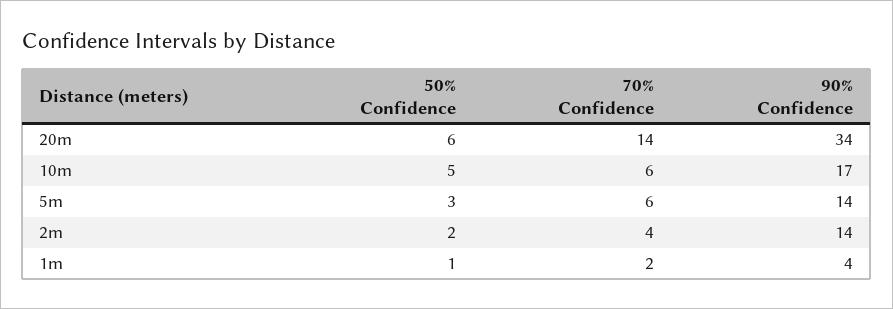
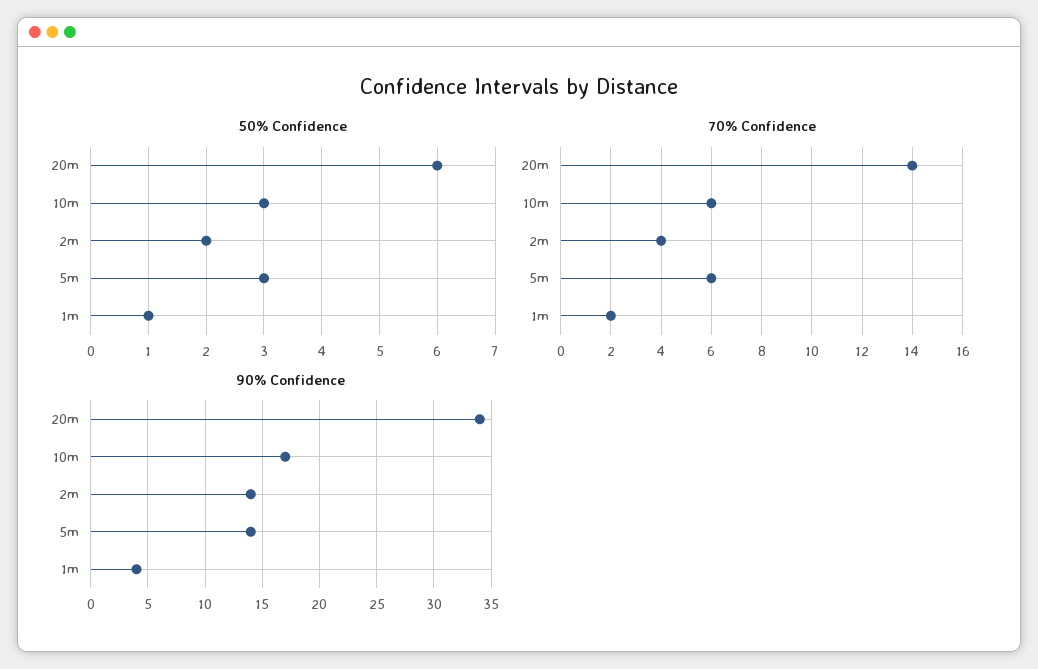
50% Confidence, 10m: 5 -> 3

